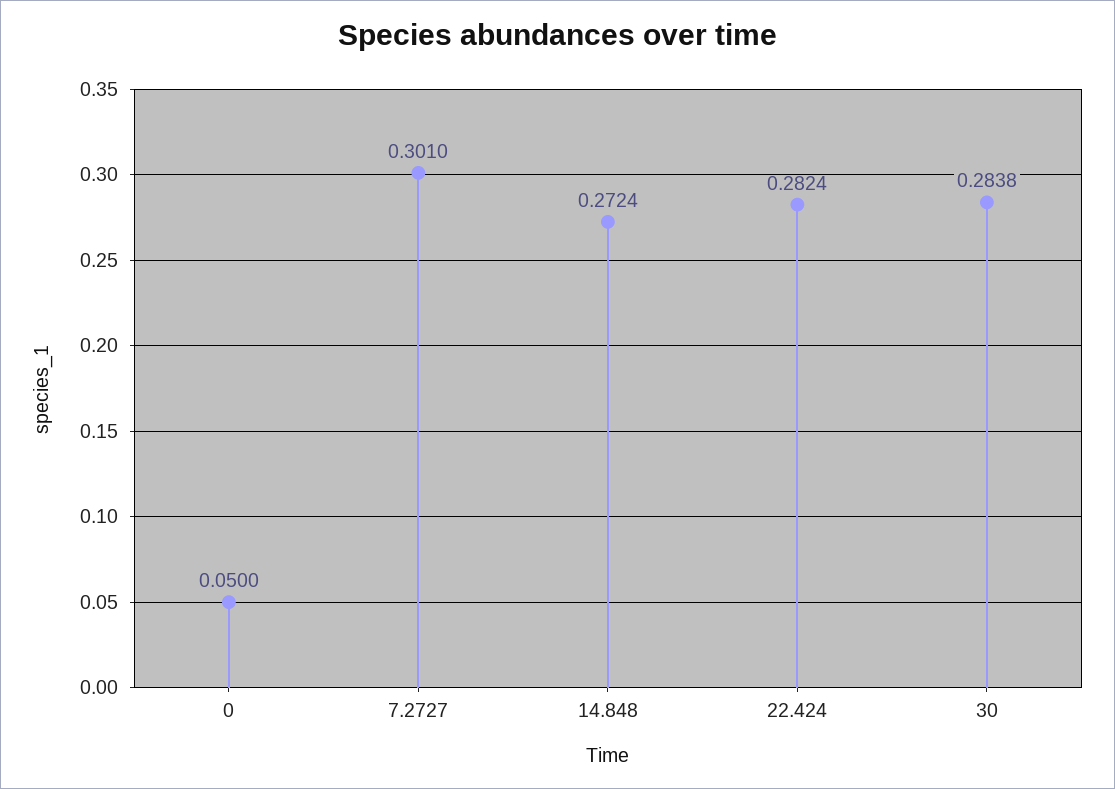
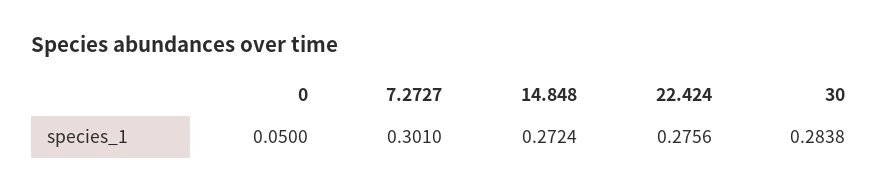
22.424: 0.2824 -> 0.2756

